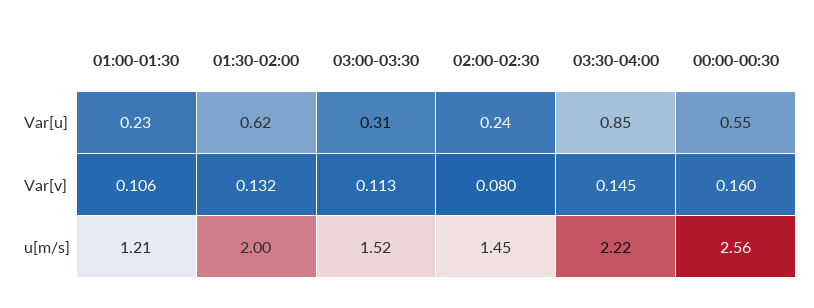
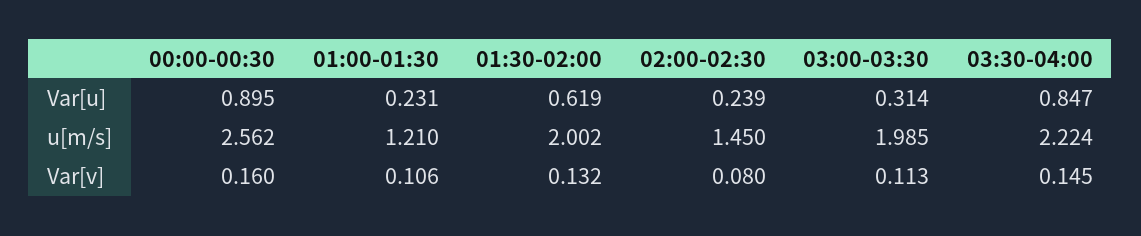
00:00-00:30, Var[u]: 0.55 -> 0.895
03:00-03:30, u[m/s]: 1.52 -> 1.985

